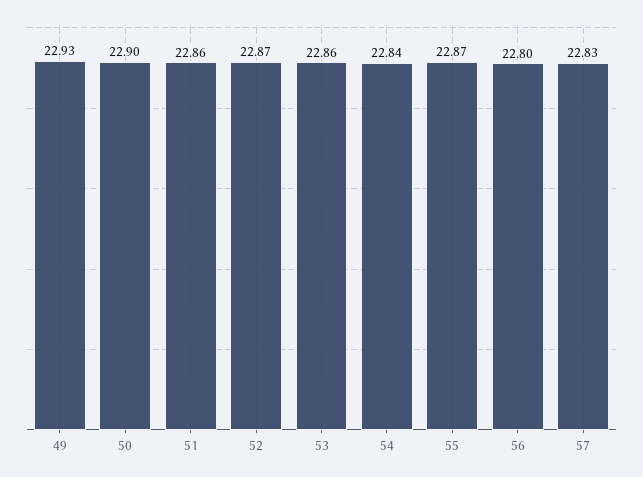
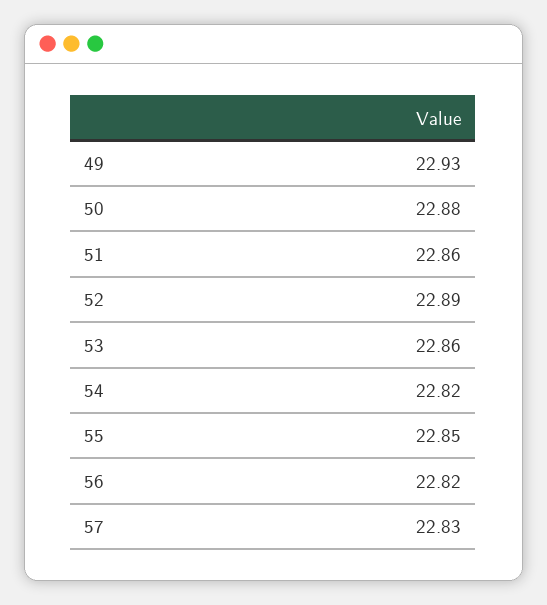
50: 22.9 -> 22.88
52: 22.87 -> 22.89
54: 22.84 -> 22.82
55: 22.87 -> 22.85
56: 22.8 -> 22.82

